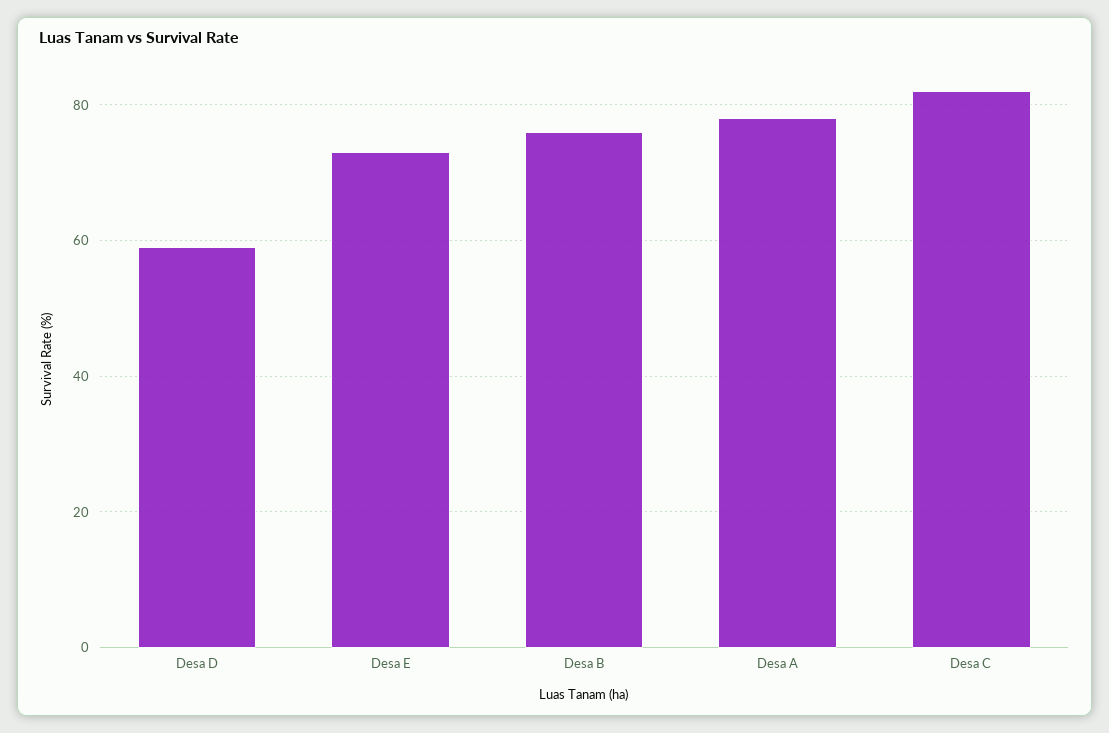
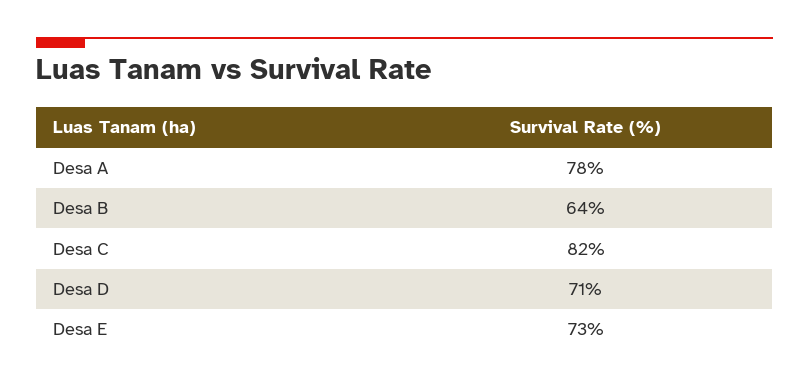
Desa D: 60 -> 71
Desa B: 75 -> 64

